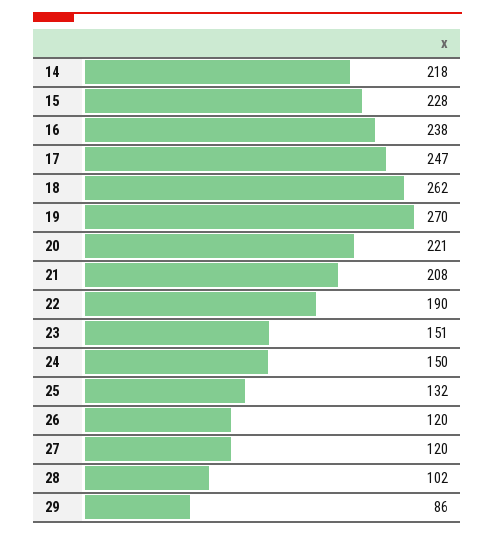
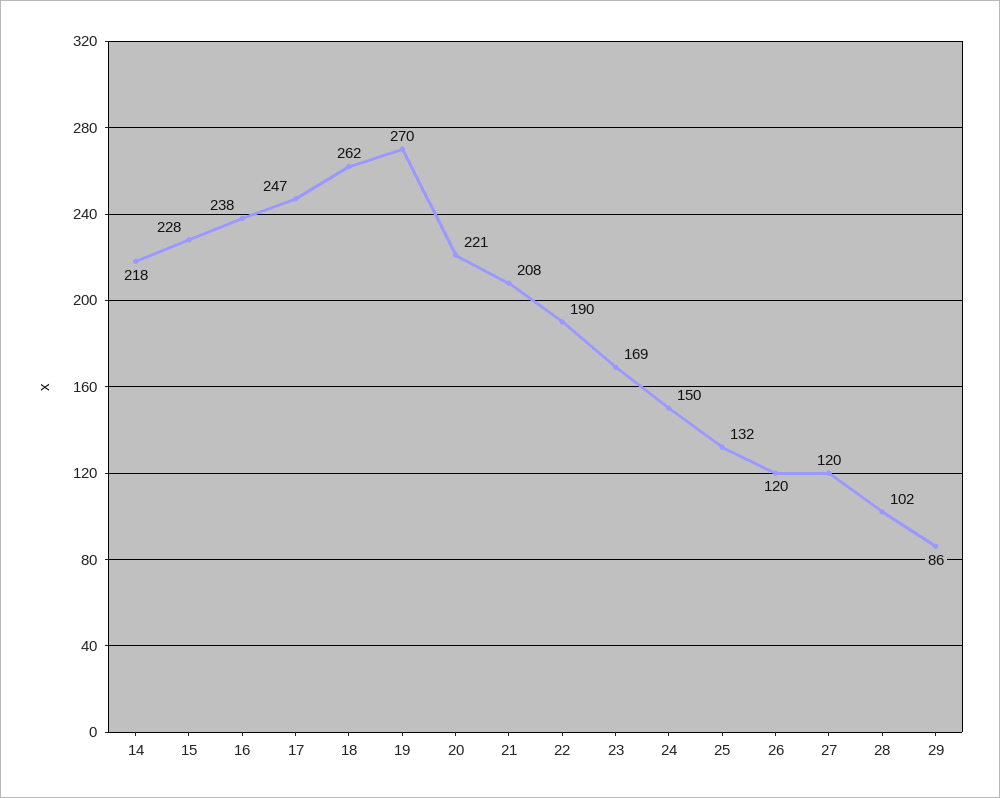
23: 151 -> 169

